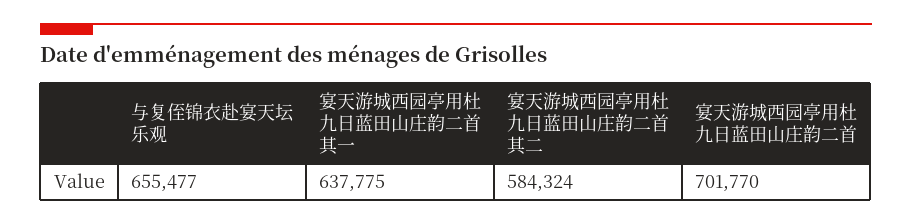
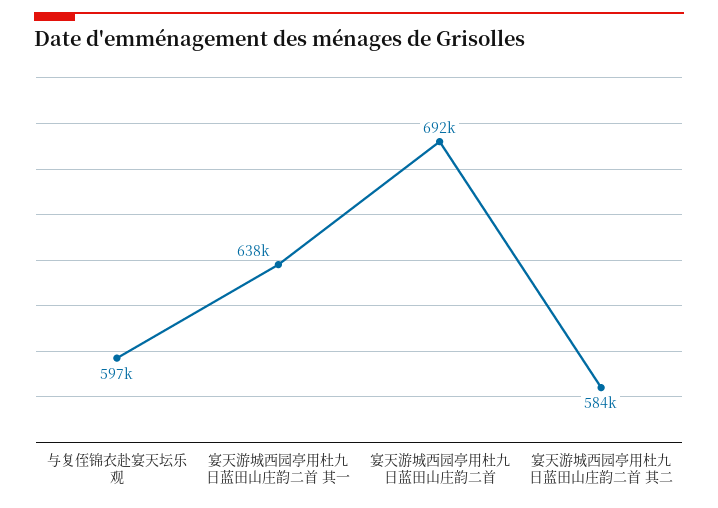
与复侄锦衣赴宴天坛乐观: 655477 -> 597000
宴天游城西园亭用杜九日蓝田山庄韵二首: 701770 -> 692000

